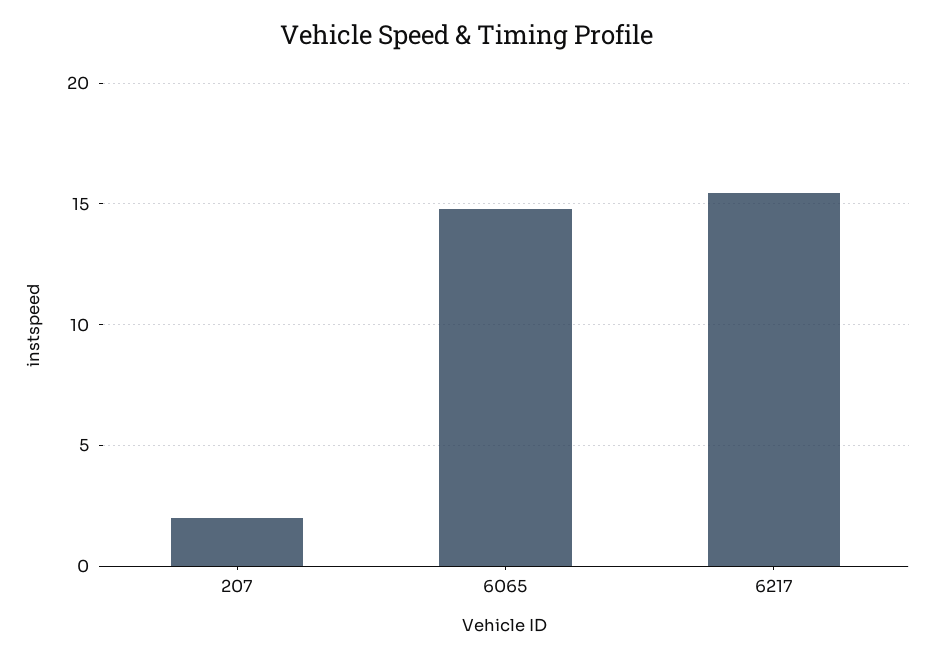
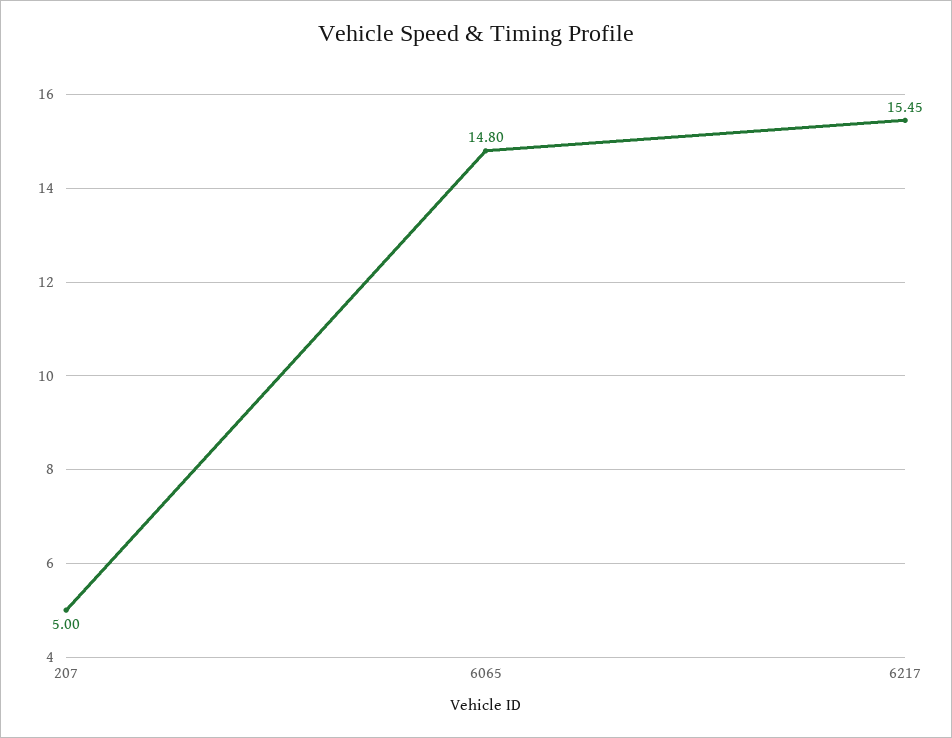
207: 2 -> 5

